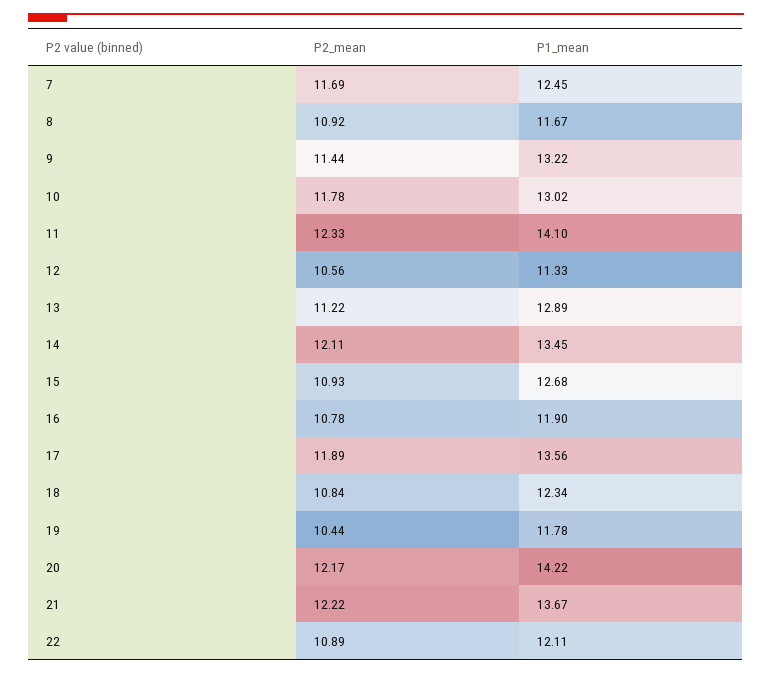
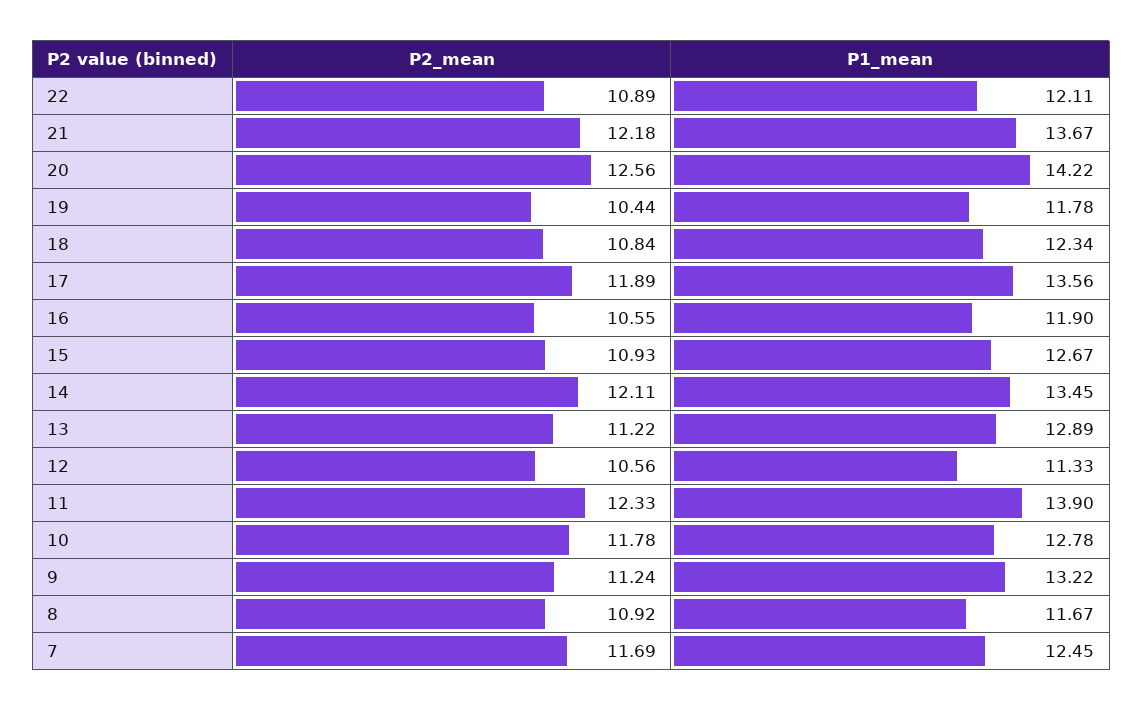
P2_mean, 9: 11.44 -> 11.24
P1_mean, 10: 13.02 -> 12.78
P1_mean, 11: 14.1 -> 13.9
P1_mean, 15: 12.68 -> 12.67
P2_mean, 16: 10.78 -> 10.55
P2_mean, 20: 12.17 -> 12.56
P2_mean, 21: 12.22 -> 12.18

